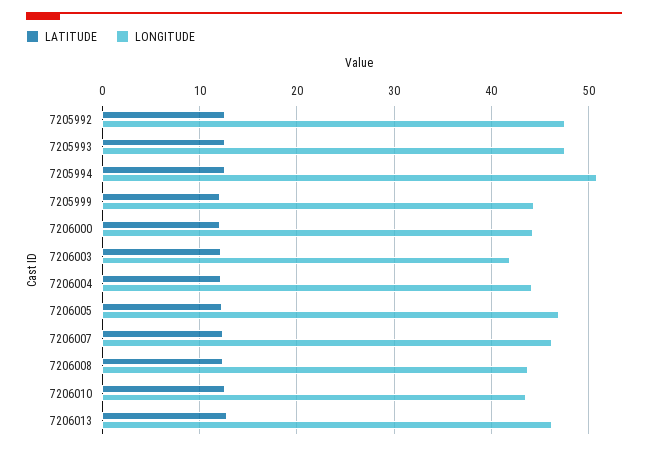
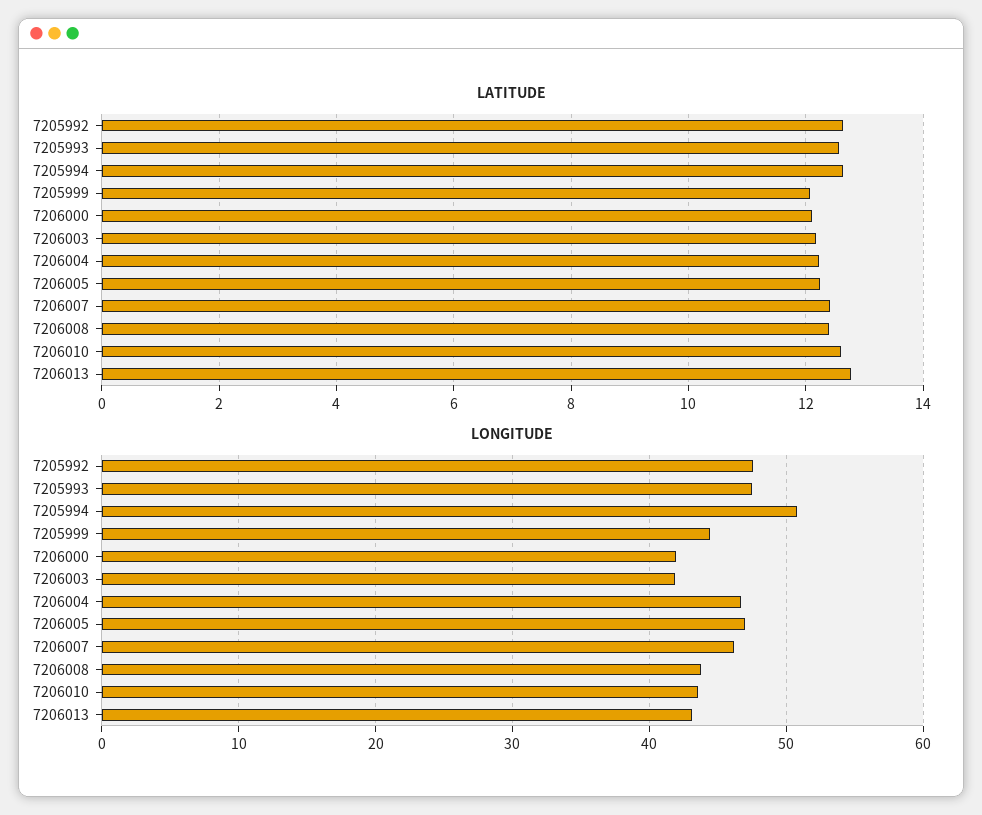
LONGITUDE, 7206000: 44 -> 42
LONGITUDE, 7206004: 44 -> 47
LONGITUDE, 7206013: 46 -> 43

